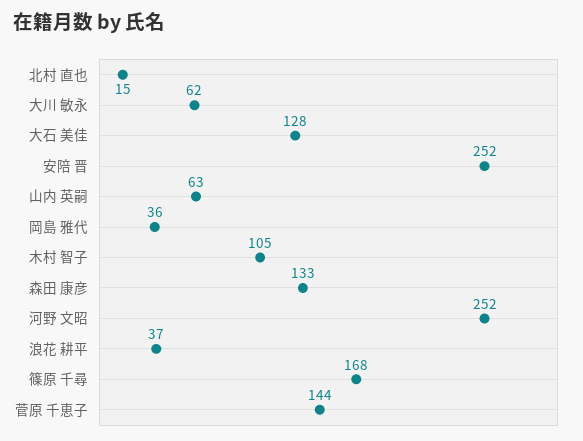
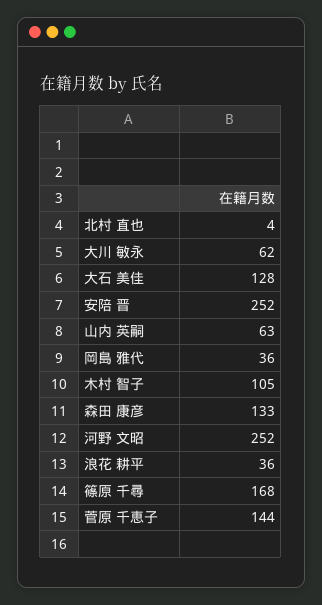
北村 直也: 15 -> 4
浪花 耕平: 37 -> 36

